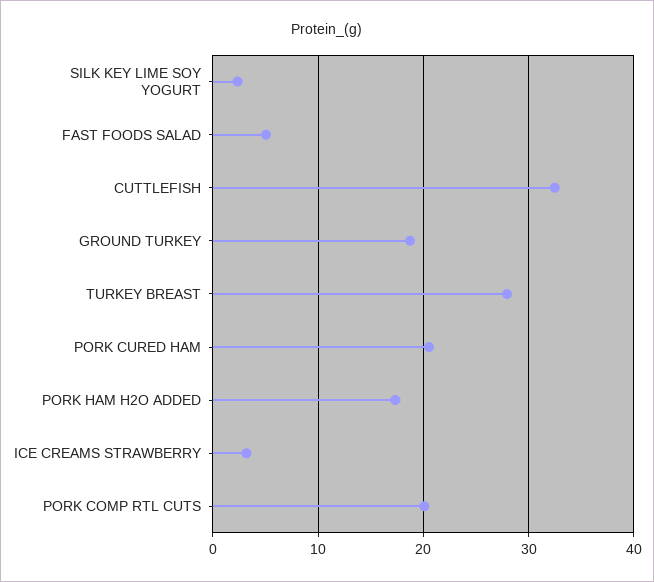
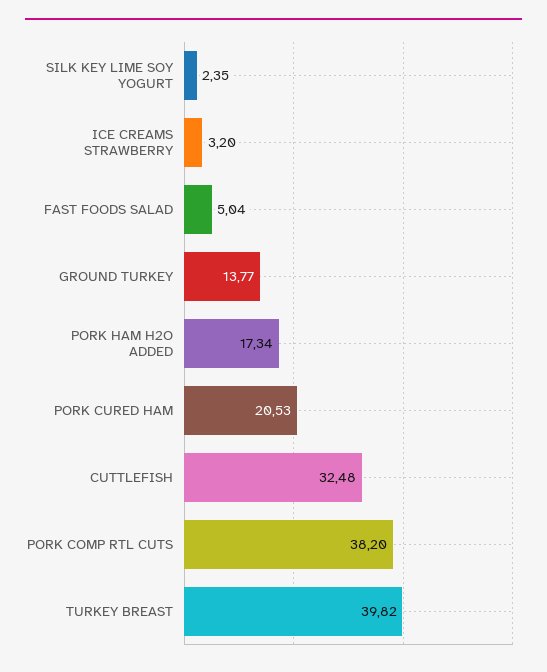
GROUND TURKEY: 19 -> 13.77
TURKEY BREAST: 28 -> 39.82
PORK COMP RTL CUTS: 20 -> 38.2

